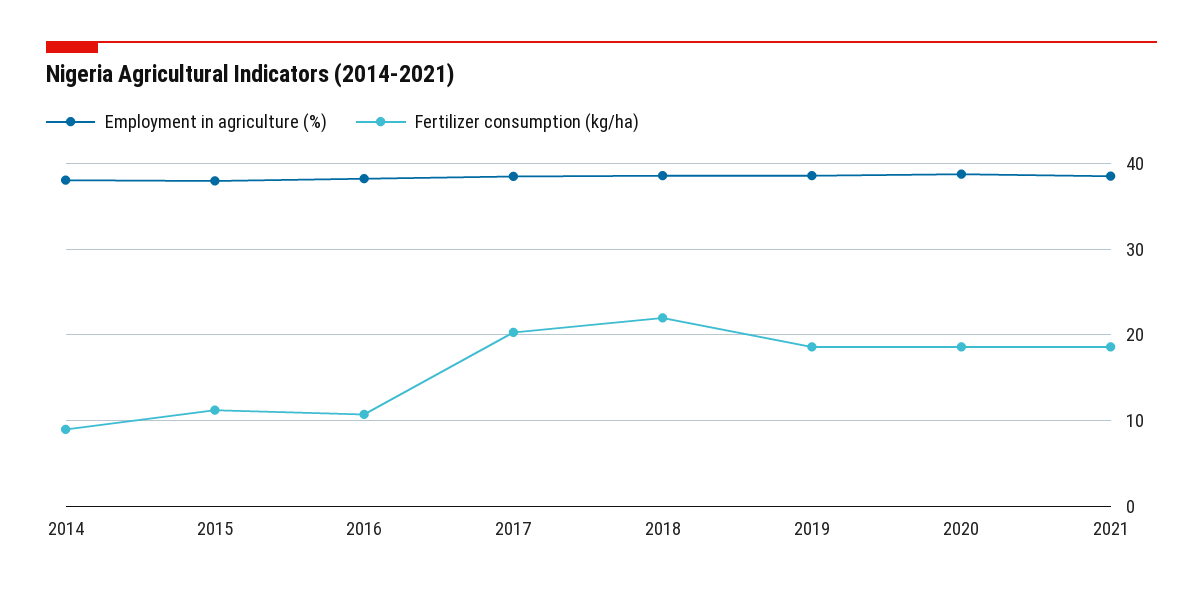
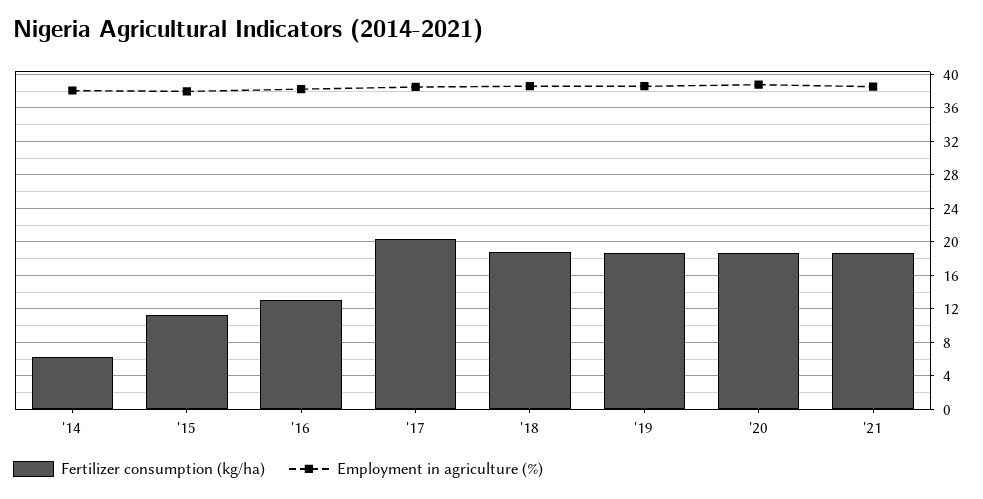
Fertilizer consumption (kg/ha), 2014: 9 -> 6
Fertilizer consumption (kg/ha), 2016: 11 -> 13
Fertilizer consumption (kg/ha), 2018: 22 -> 19

